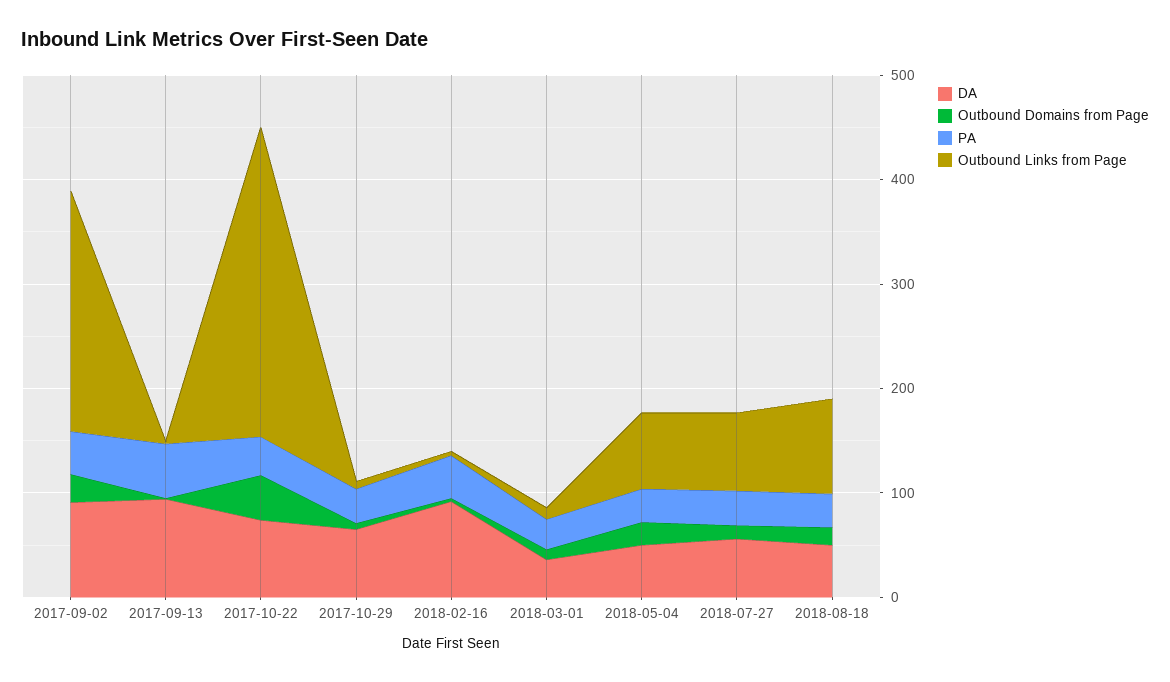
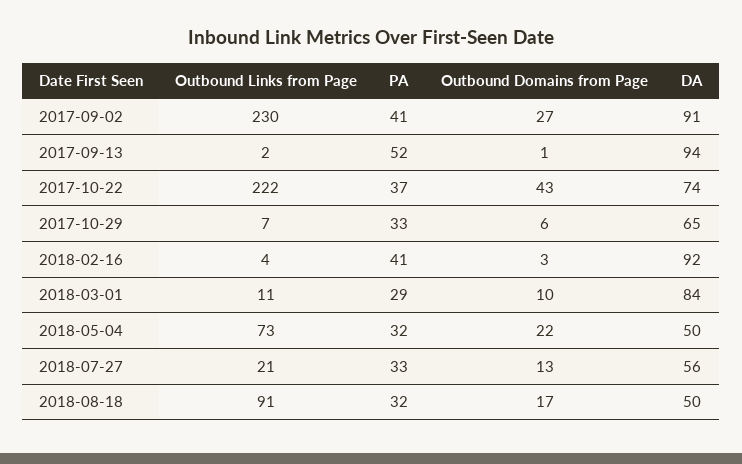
Outbound Links from Page, 2017-10-22: 300 -> 222
DA, 2018-03-01: 40 -> 84
Outbound Links from Page, 2018-07-27: 80 -> 21

